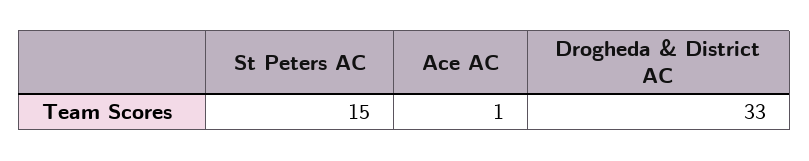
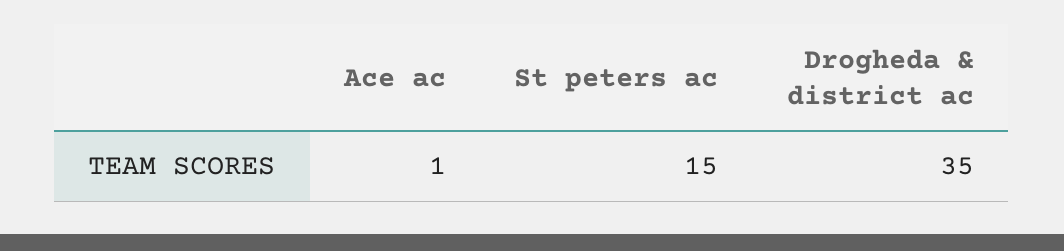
Drogheda & District AC: 33 -> 35

